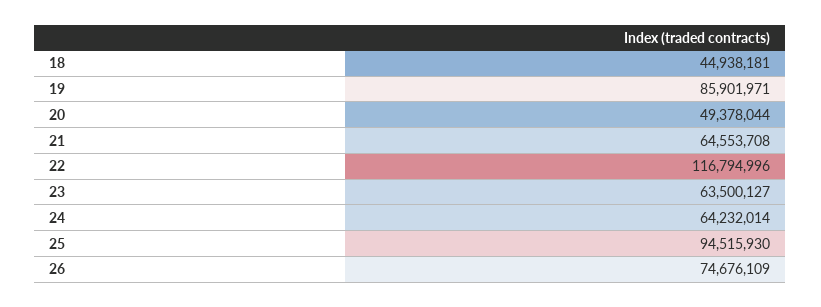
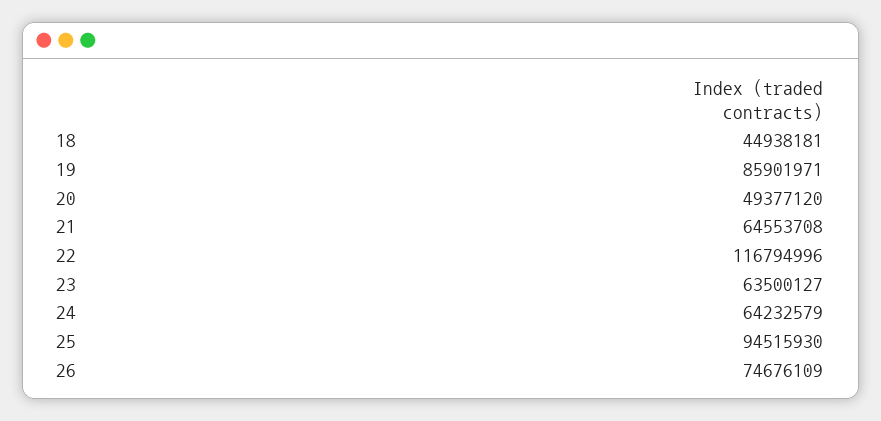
20: 49378044 -> 49377120
24: 64232014 -> 64232579

